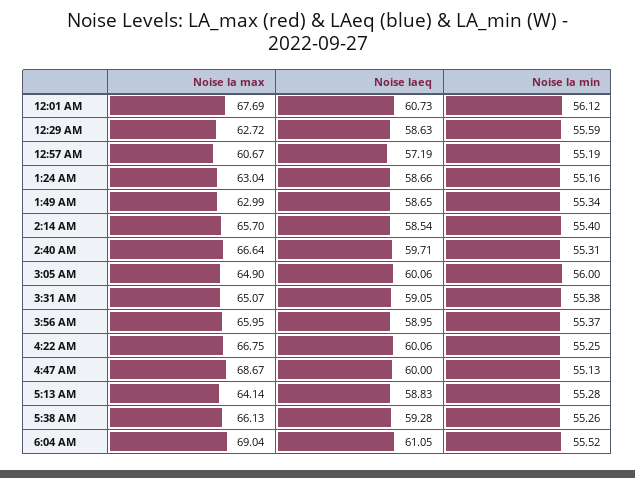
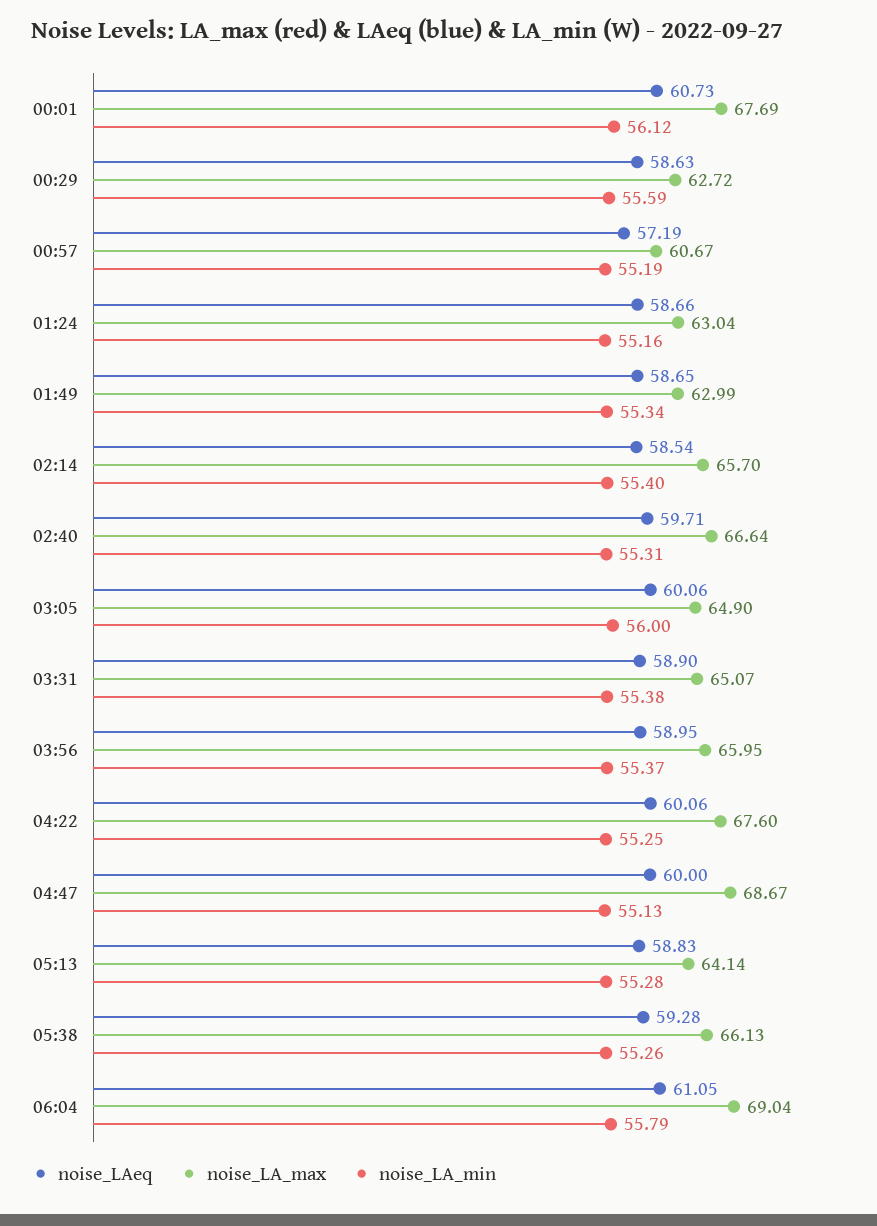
Noise laeq, 3:31 AM: 59.05 -> 58.9
Noise la max, 4:22 AM: 66.75 -> 67.6
Noise la min, 6:04 AM: 55.52 -> 55.79

